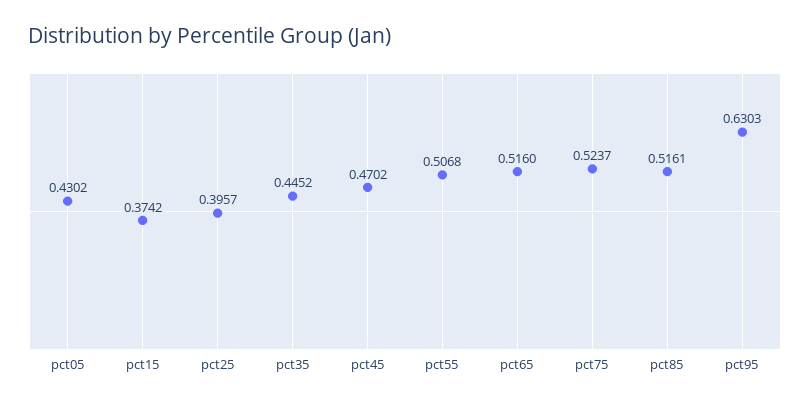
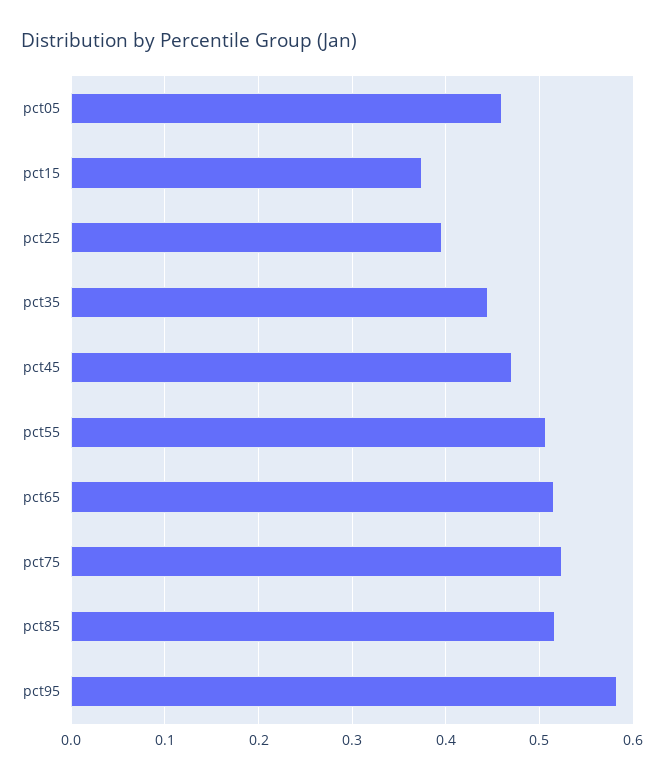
pct05: 0.4302 -> 0.46
pct95: 0.6303 -> 0.58

